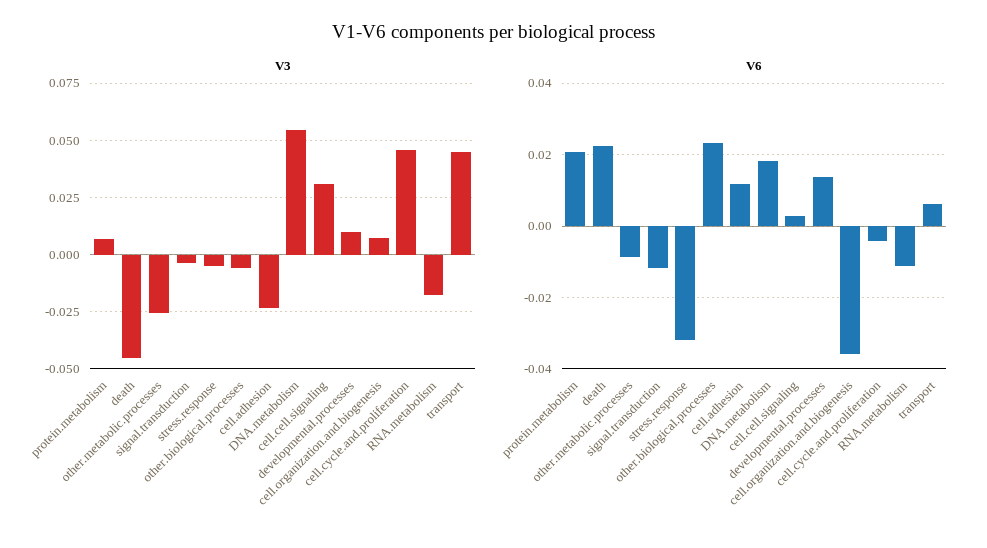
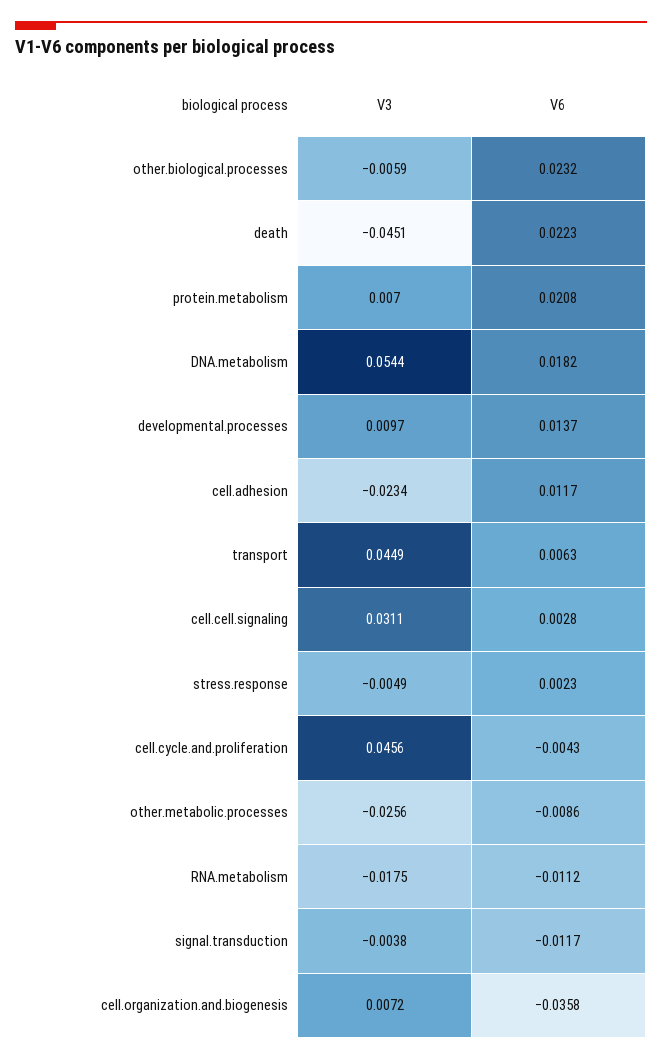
V6, stress.response: -0.032 -> 0.0023

